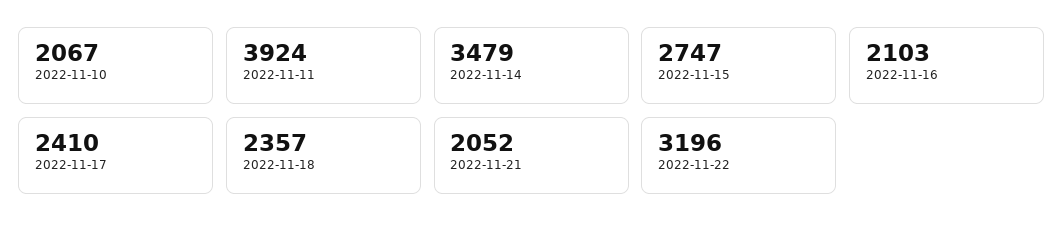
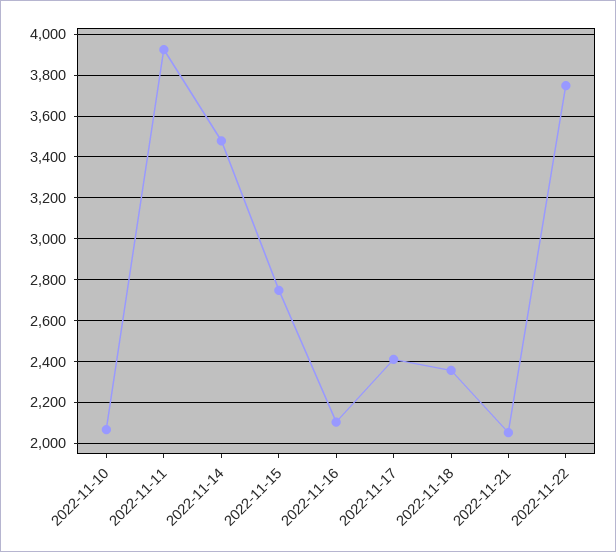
2022-11-22: 3196 -> 3750

